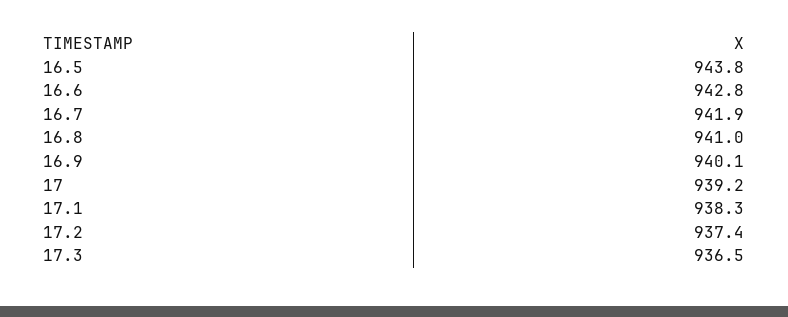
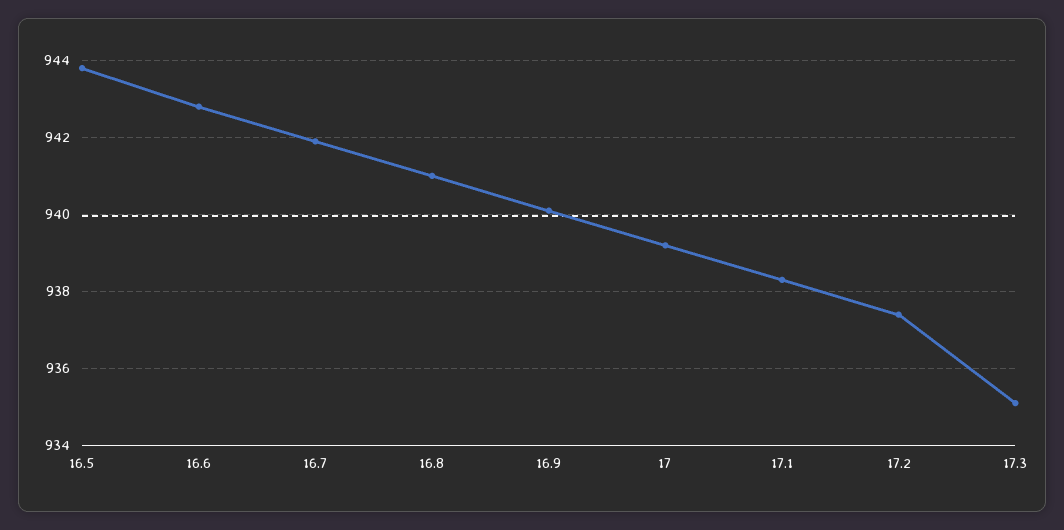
17.3: 936.5 -> 935

